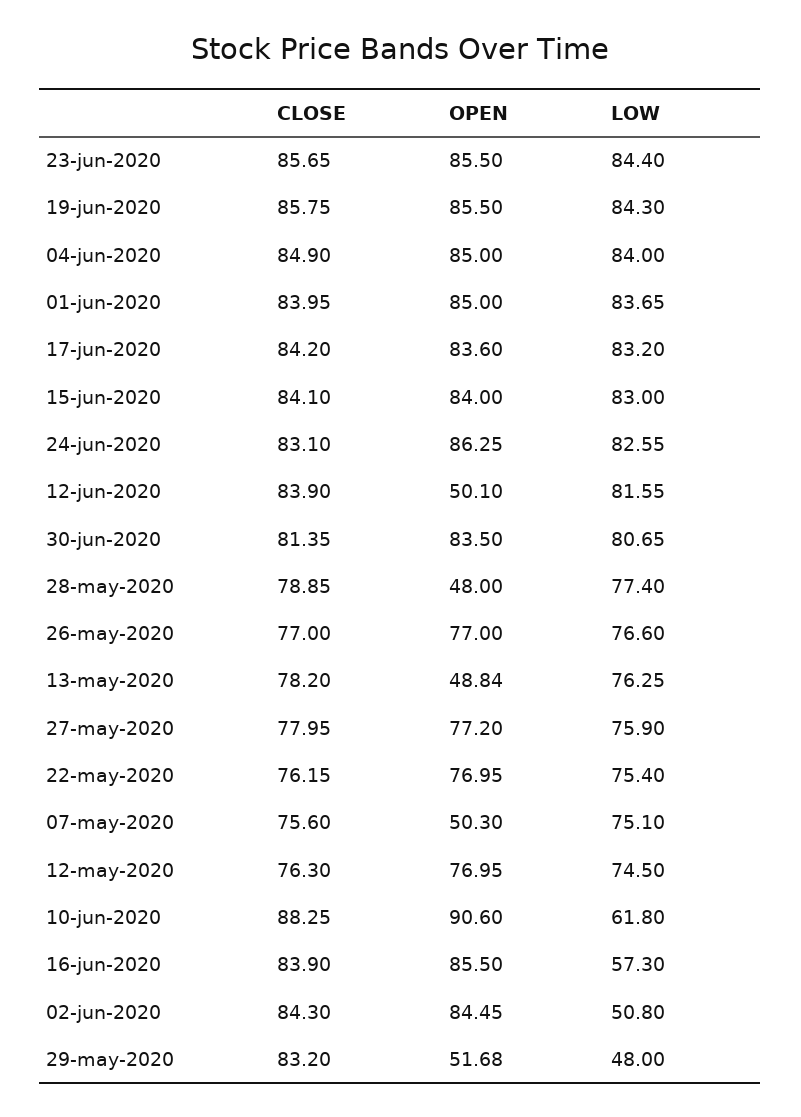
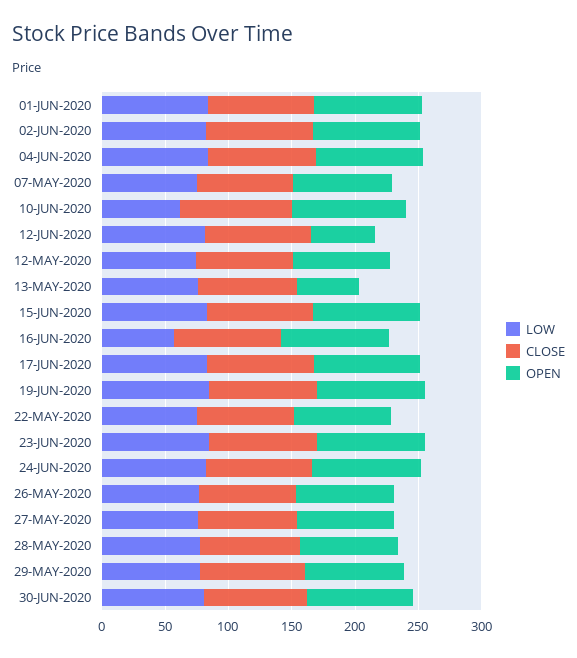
OPEN, 28-may-2020: 48 -> 80
OPEN, 07-may-2020: 50.3 -> 80
LOW, 02-jun-2020: 50.8 -> 80
OPEN, 29-may-2020: 51.68 -> 80
LOW, 29-may-2020: 48 -> 80

